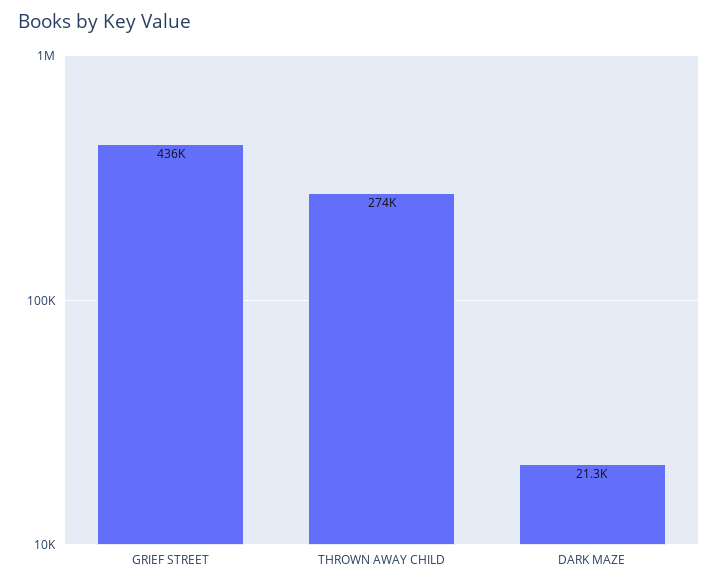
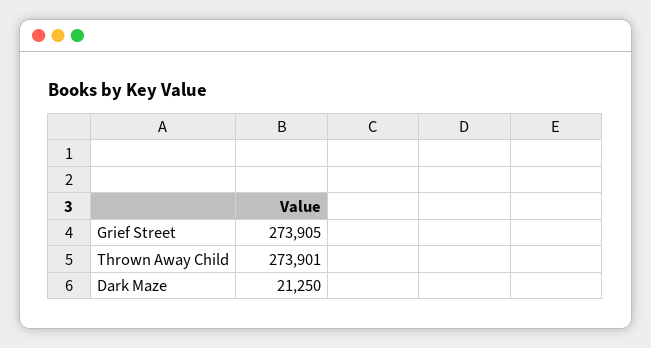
GRIEF STREET: 436000 -> 273905

